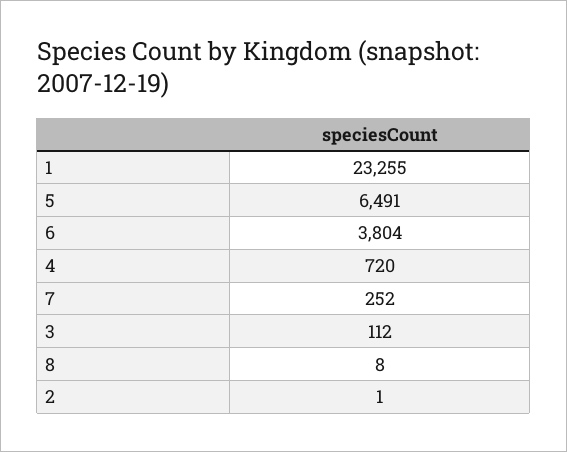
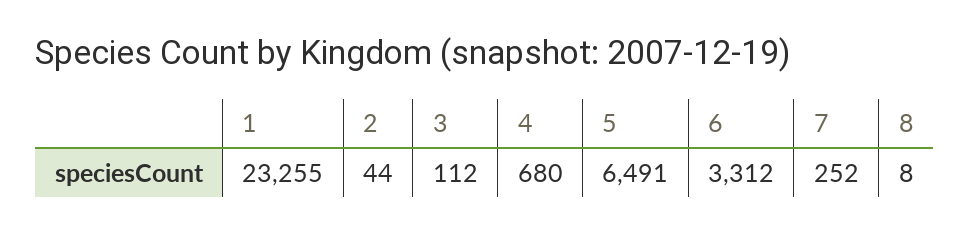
6: 3804 -> 3312
4: 720 -> 680
2: 1 -> 44

